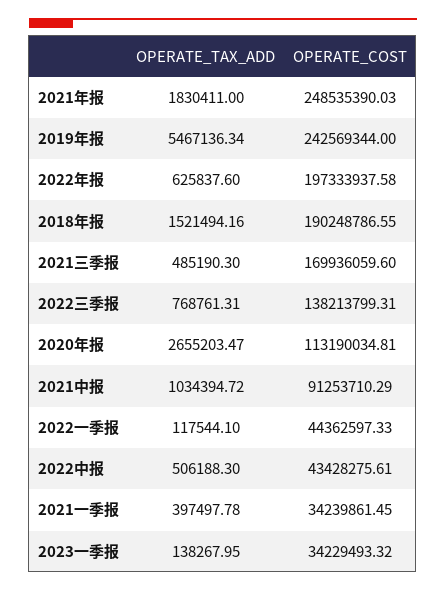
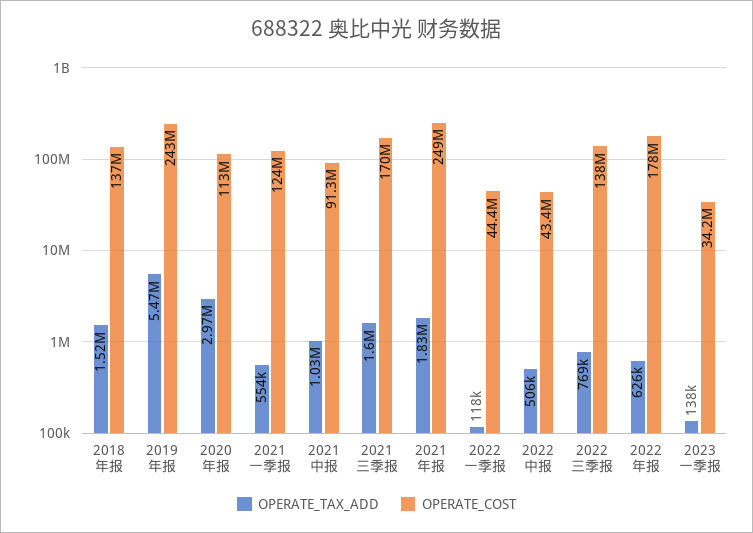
OPERATE_COST, 2022年报: 197333937.58 -> 178000000
OPERATE_COST, 2018年报: 190248786.55 -> 137000000
OPERATE_TAX_ADD, 2021三季报: 485190.3 -> 1600000
OPERATE_TAX_ADD, 2020年报: 2655203.47 -> 2970000
OPERATE_TAX_ADD, 2021一季报: 397497.78 -> 554000
OPERATE_COST, 2021一季报: 34239861.45 -> 124000000

